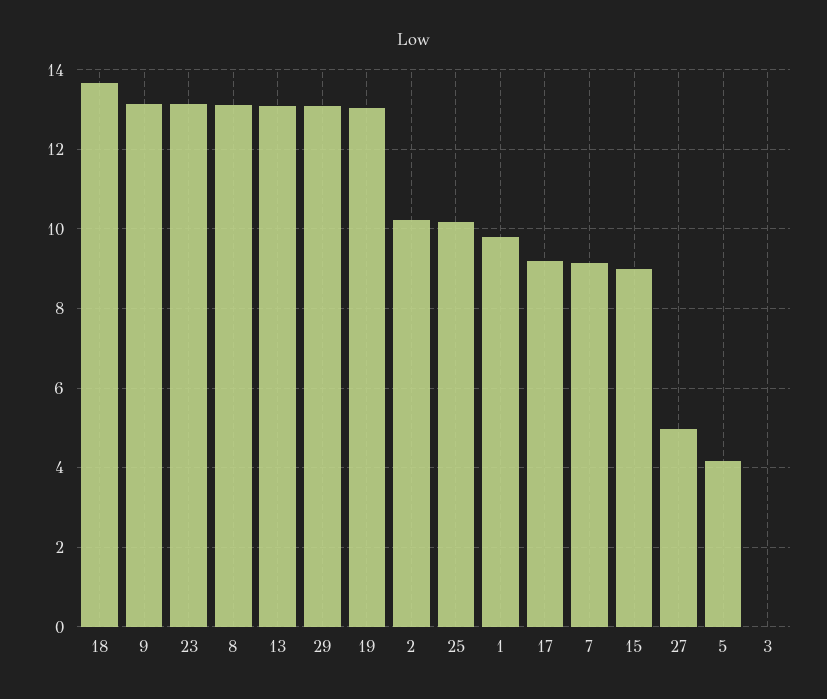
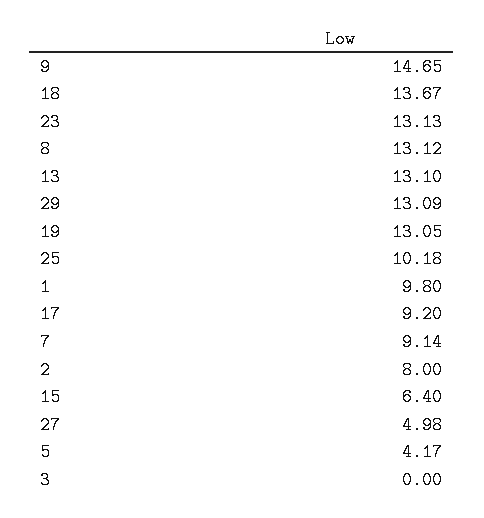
9: 13.2 -> 14.65
2: 10.2 -> 8
15: 9 -> 6.4

